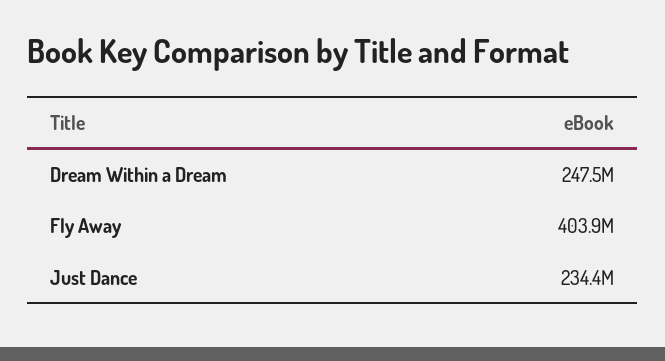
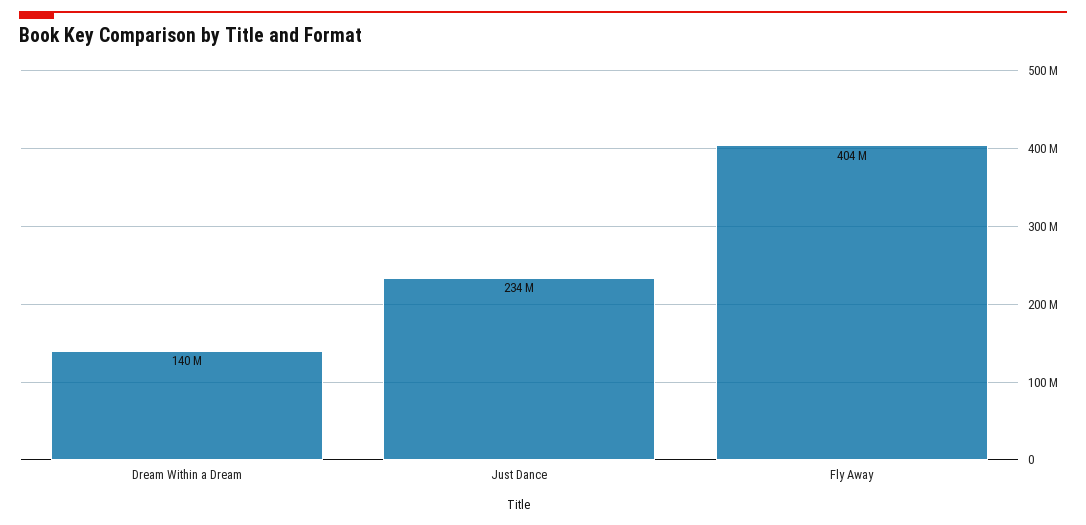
Dream Within a Dream: 247500000 -> 140000000

